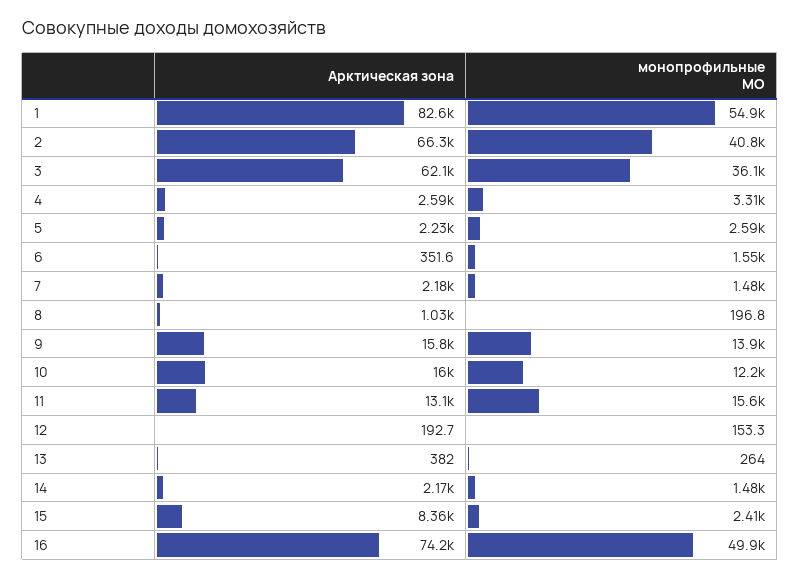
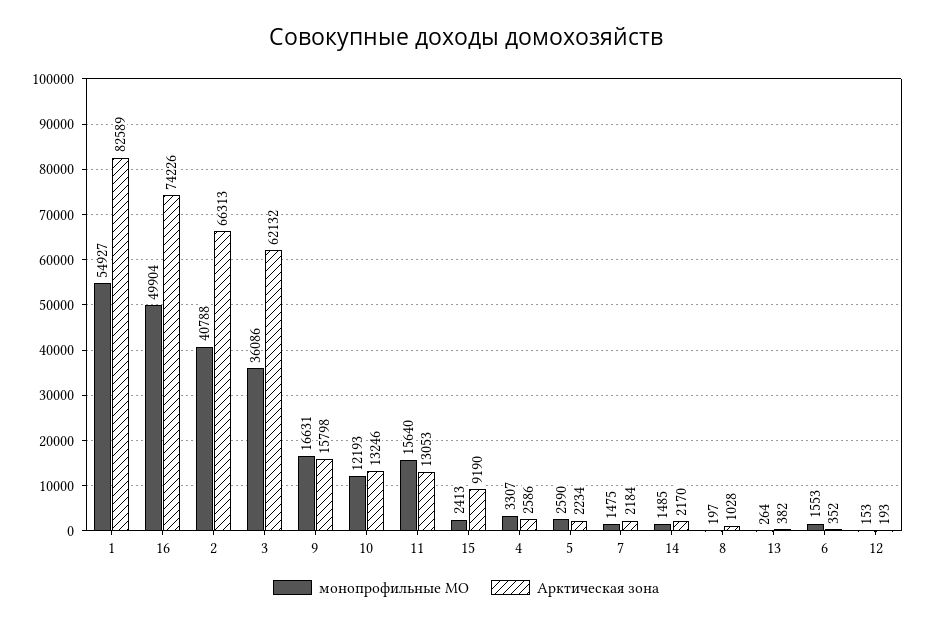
монопрофильные МО, 9: 13900 -> 16631
Арктическая зона, 10: 16000 -> 13246
Арктическая зона, 15: 8360 -> 9190

